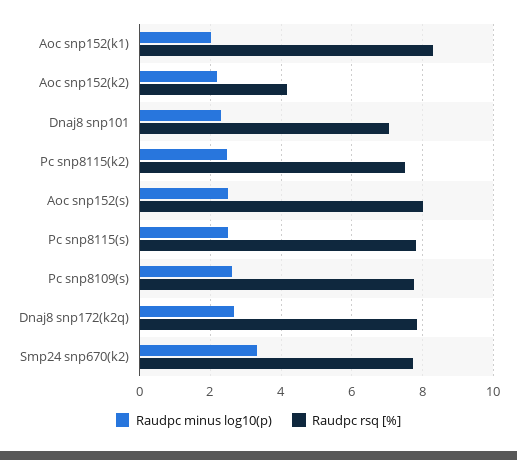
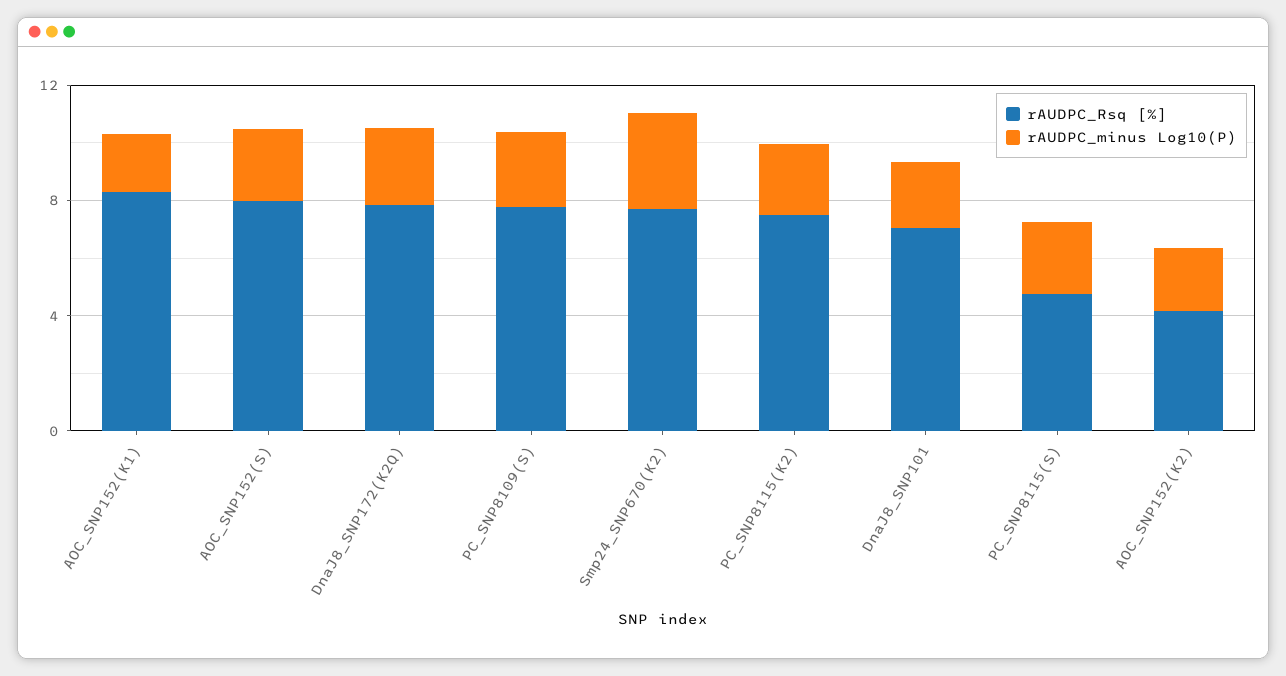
Raudpc rsq [%], Pc snp8115(s): 7.8 -> 5

